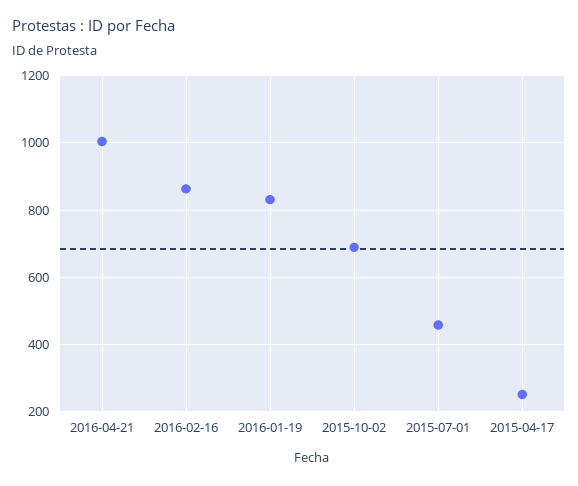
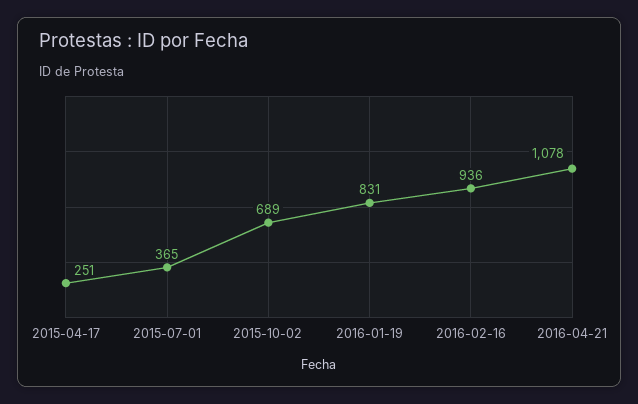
2016-04-21: 1000 -> 1078
2016-02-16: 860 -> 936
2015-07-01: 460 -> 365

